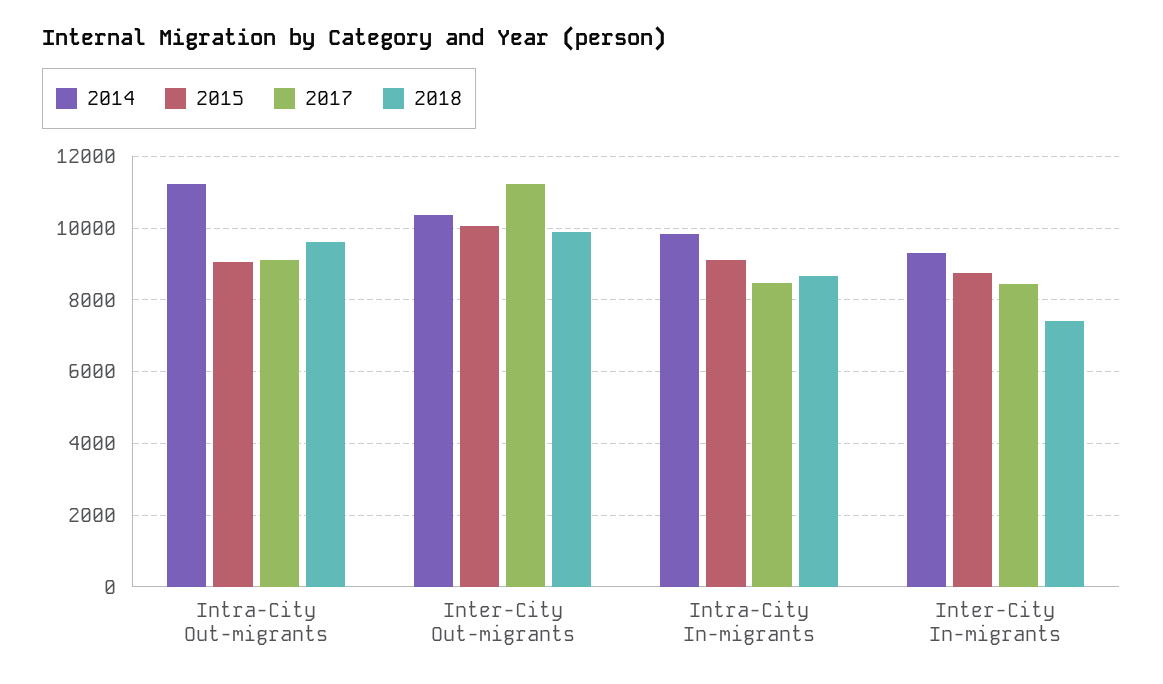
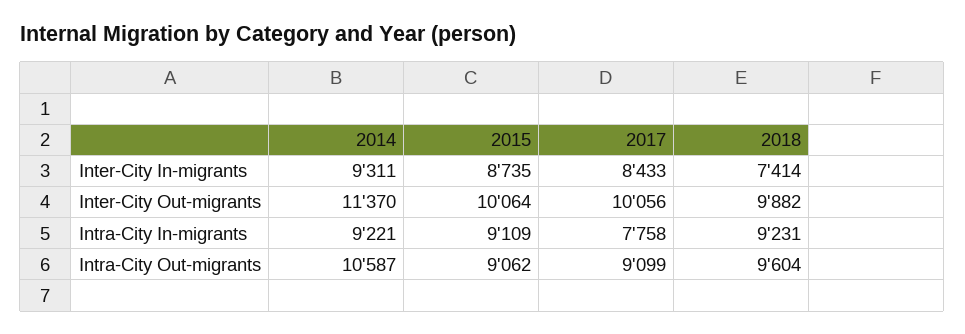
2014, Intra-City Out-migrants: 11200 -> 10587
2014, Inter-City Out-migrants: 10400 -> 11370
2017, Inter-City Out-migrants: 11200 -> 10056
2014, Intra-City In-migrants: 9800 -> 9221
2017, Intra-City In-migrants: 8400 -> 7758
2018, Intra-City In-migrants: 8600 -> 9231

